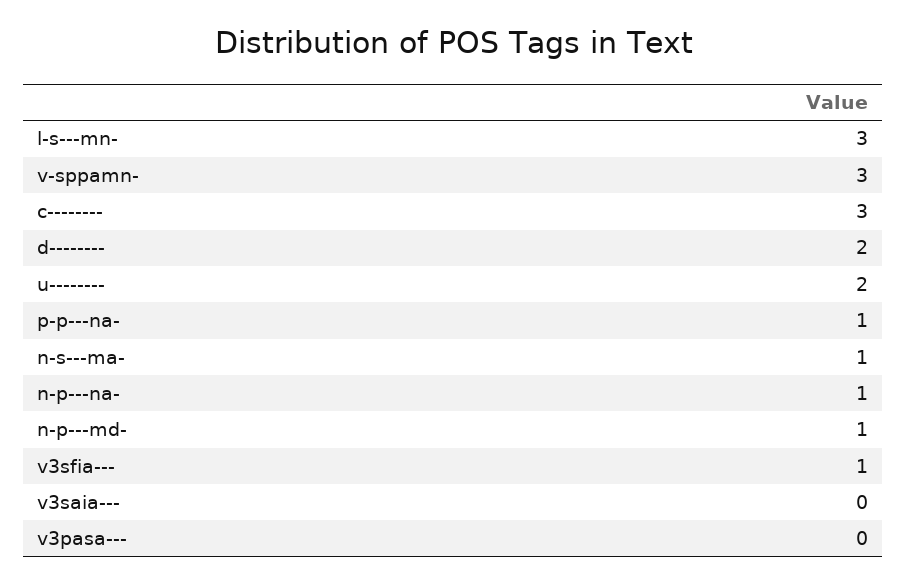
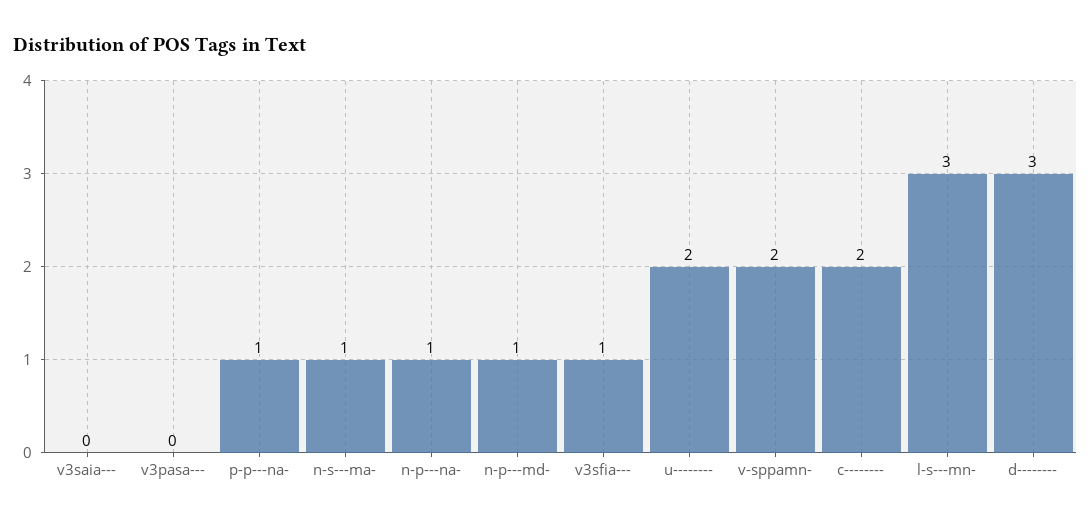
v-sppamn-: 3 -> 2
c--------: 3 -> 2
d--------: 2 -> 3

